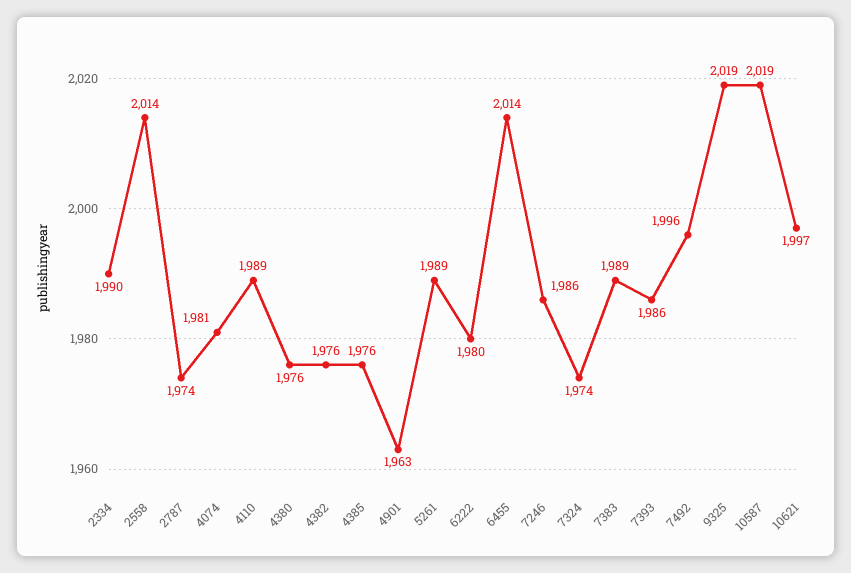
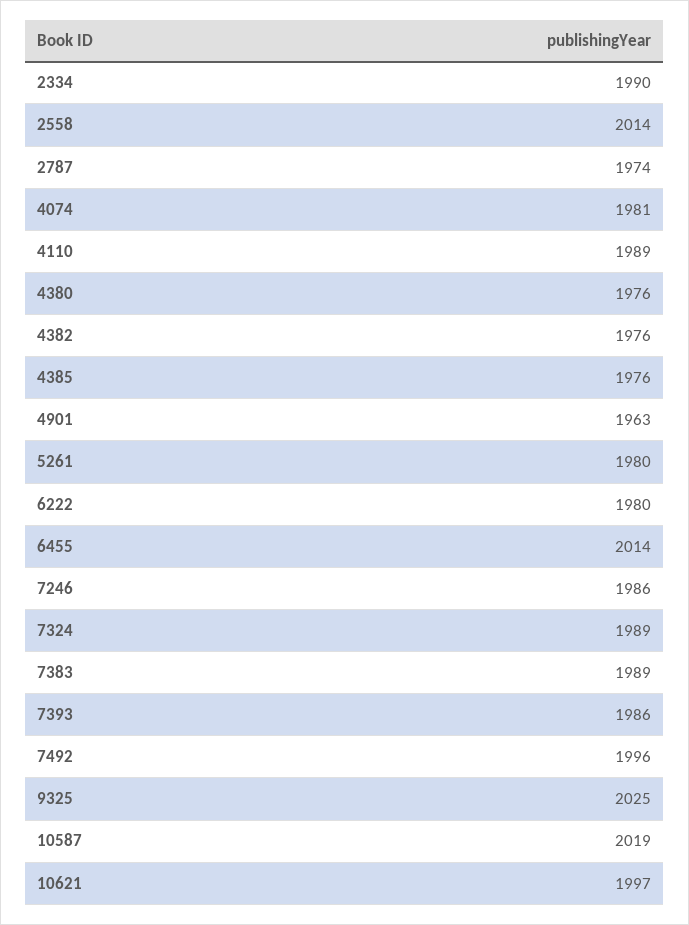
5261: 1989 -> 1980
7324: 1974 -> 1989
9325: 2019 -> 2025

